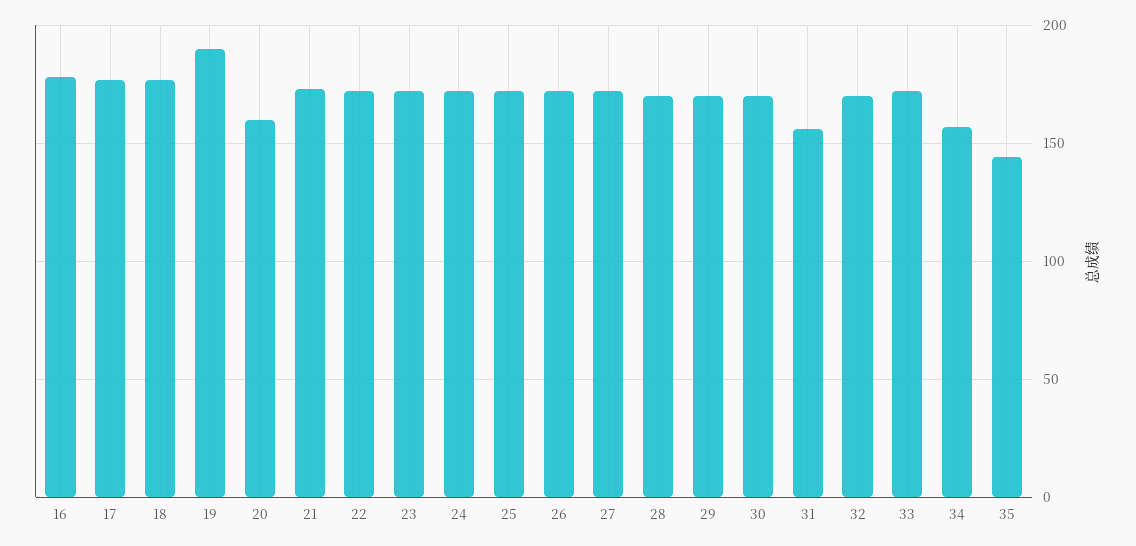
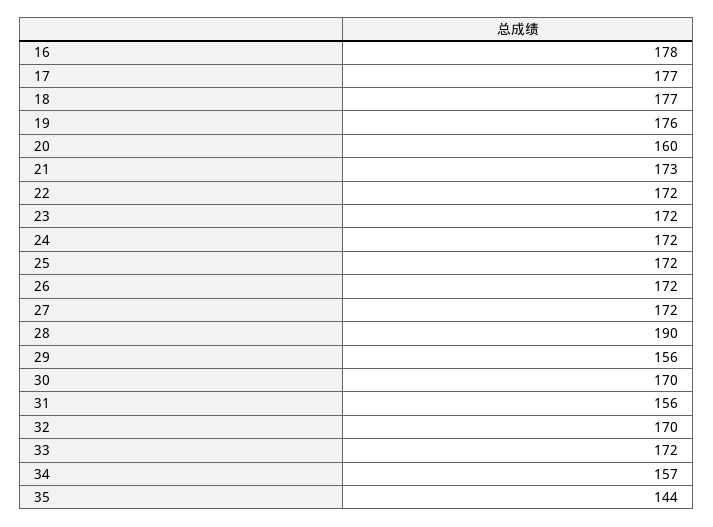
19: 190 -> 176
28: 170 -> 190
29: 170 -> 156

